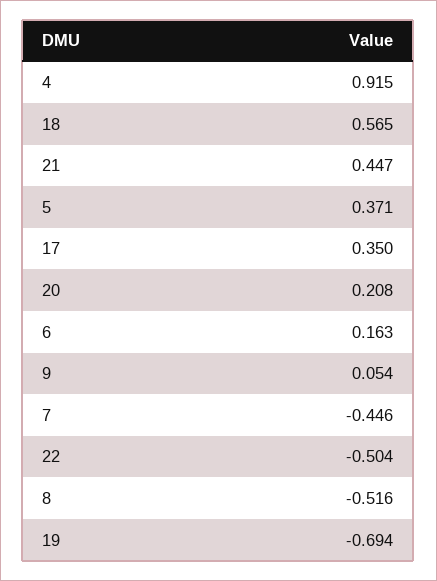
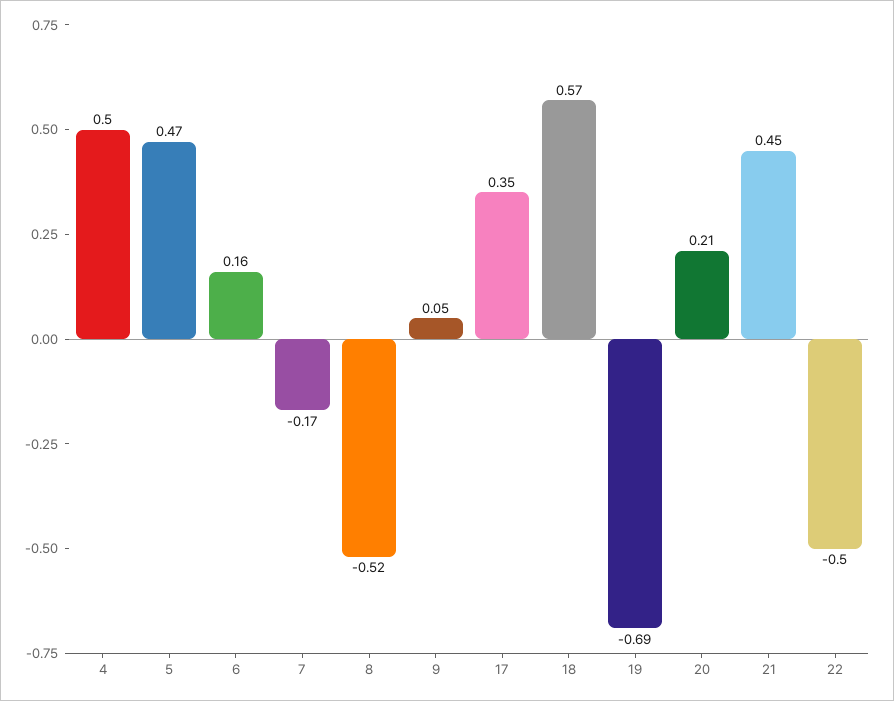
4: 0.915 -> 0.5
5: 0.371 -> 0.47
7: -0.446 -> -0.17

